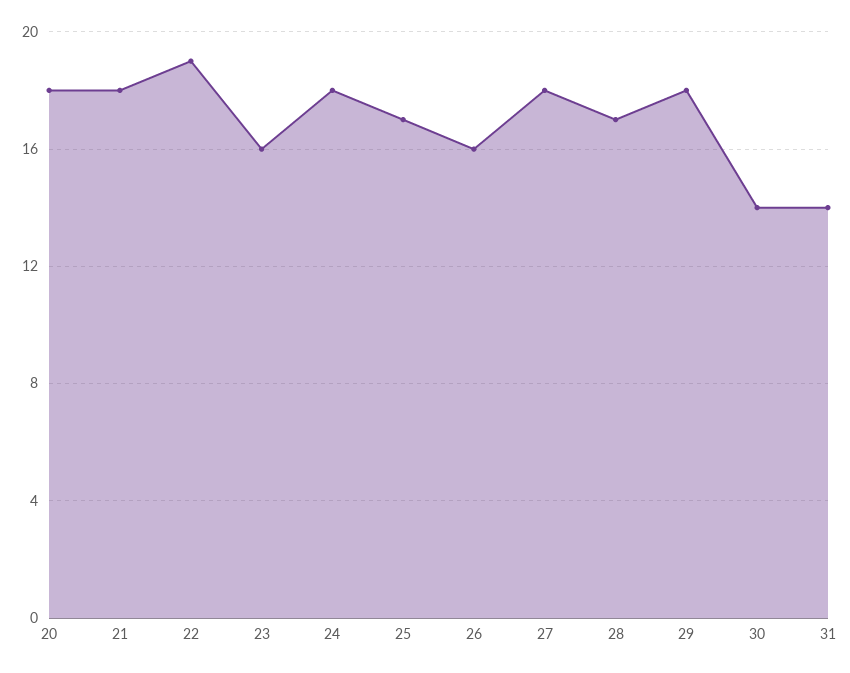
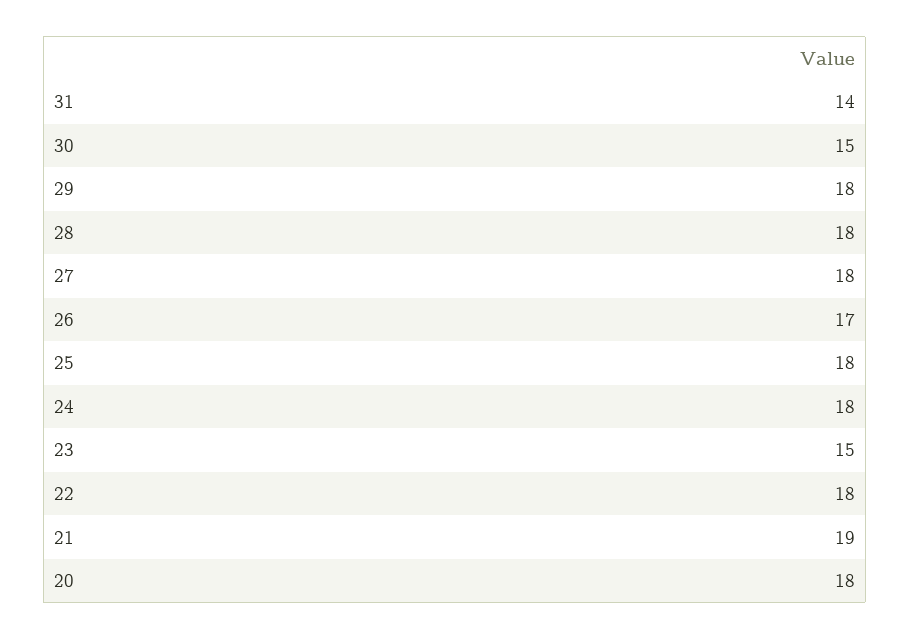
21: 18 -> 19
22: 19 -> 18
23: 16 -> 15
25: 17 -> 18
26: 16 -> 17
28: 17 -> 18
30: 14 -> 15

